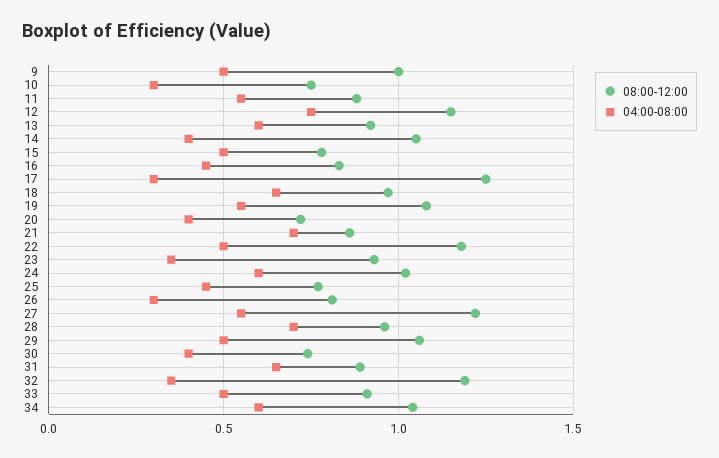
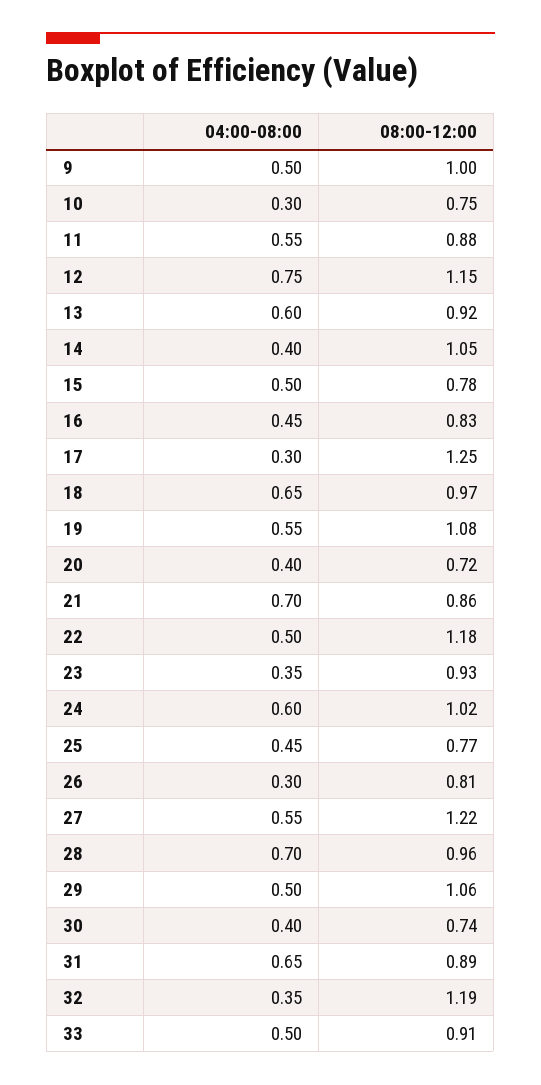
08:00-12:00, 34: 1.05 -> none
04:00-08:00, 34: 0.6 -> none

